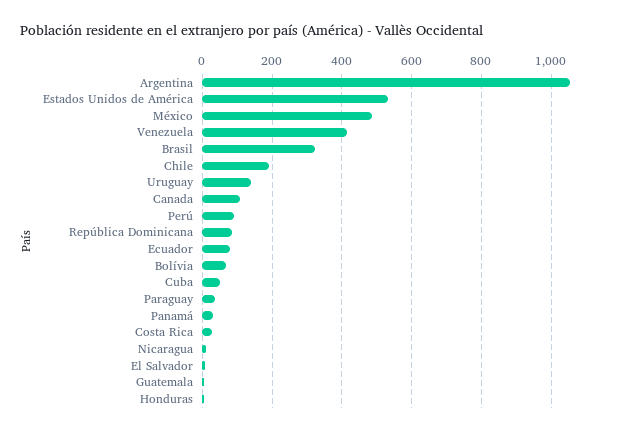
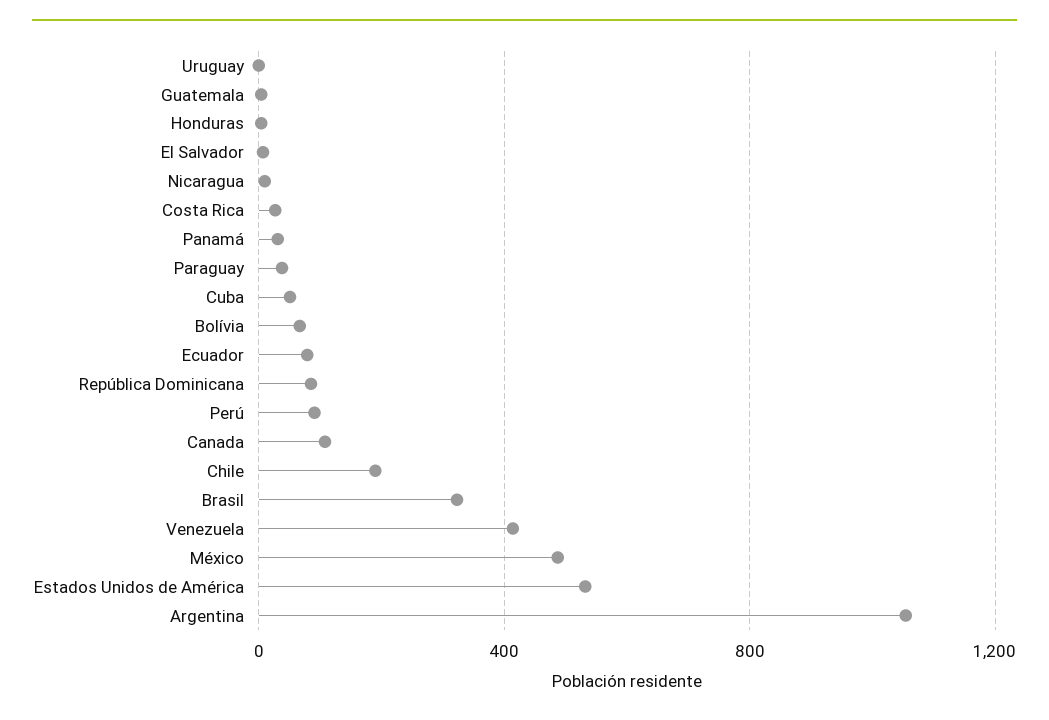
Uruguay: 140 -> 0

